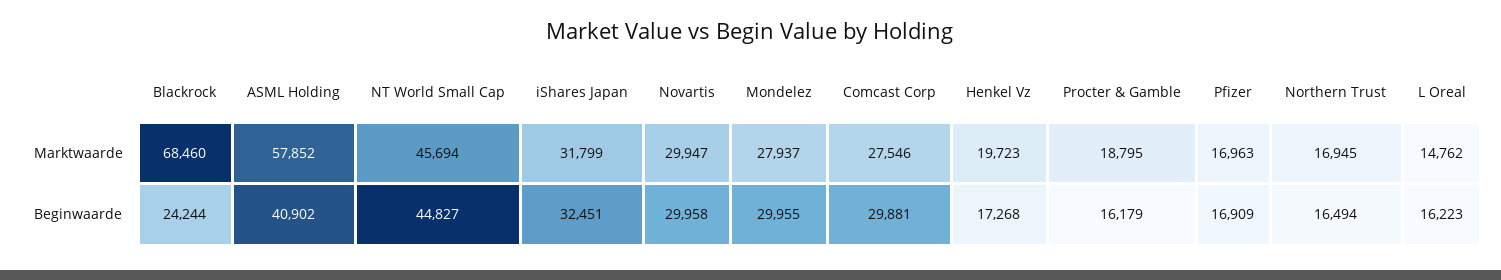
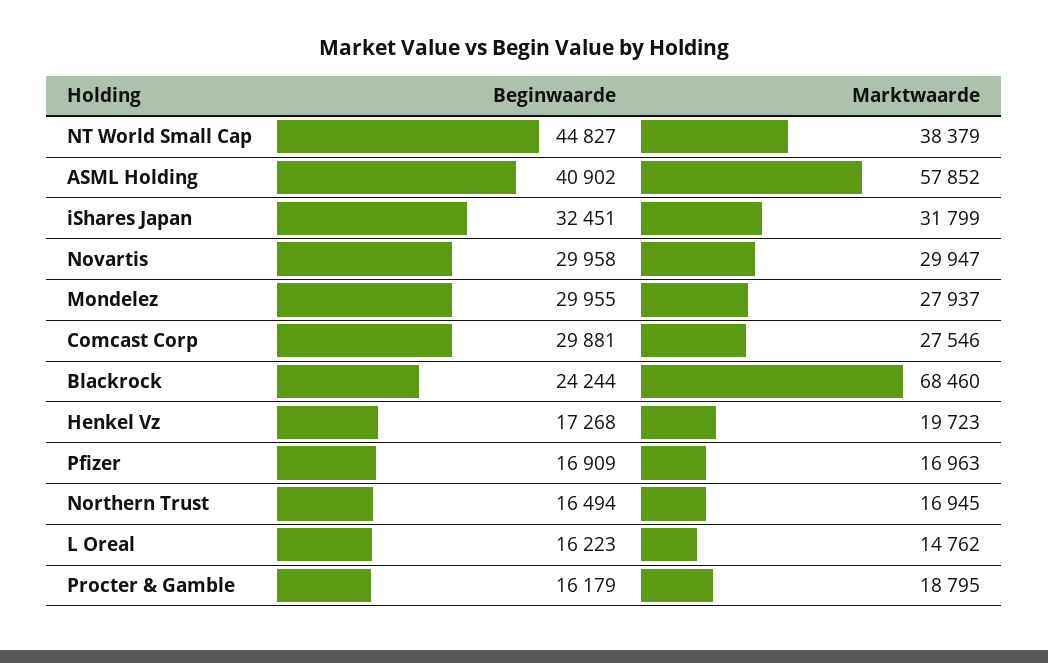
NT World Small Cap, Marktwaarde: 45694 -> 38379

